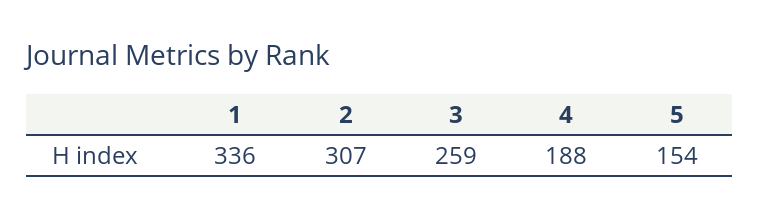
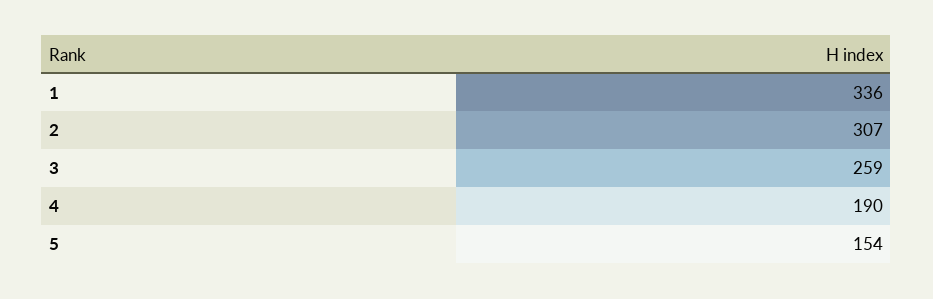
4: 188 -> 190

